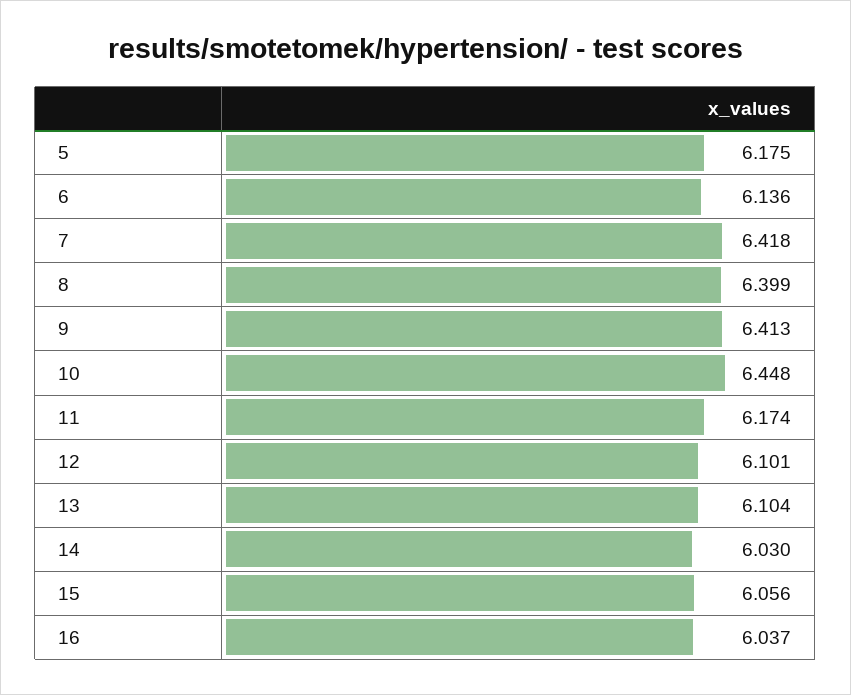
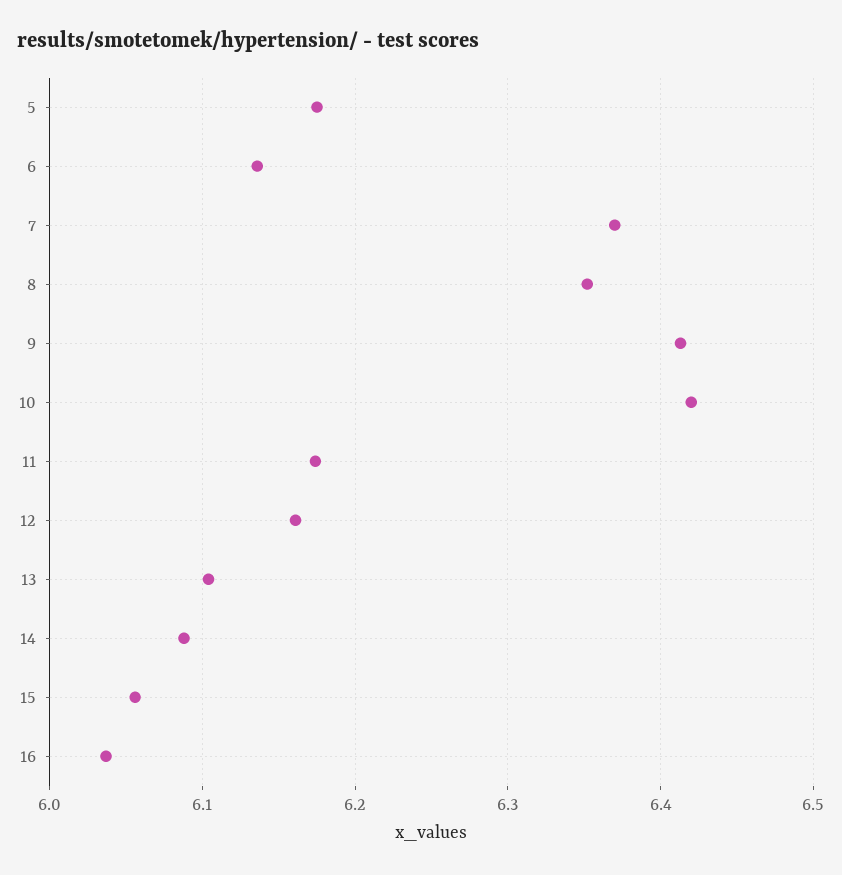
7: 6.418 -> 6.37
8: 6.399 -> 6.35
10: 6.448 -> 6.42
12: 6.101 -> 6.16
14: 6.03 -> 6.09

